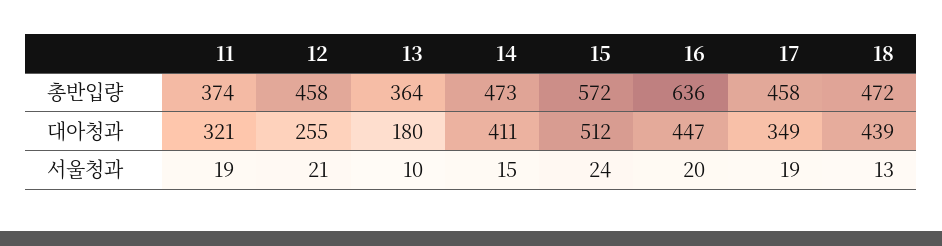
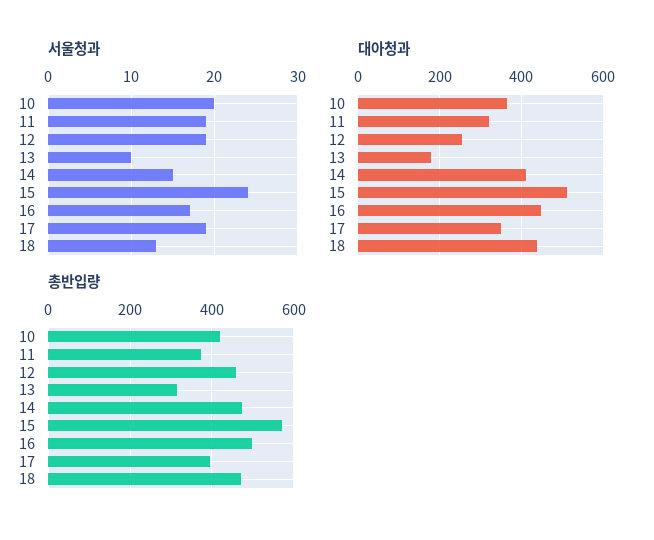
총반입량, 13: 364 -> 320
총반입량, 16: 636 -> 500
총반입량, 17: 458 -> 400
서울청과, 12: 21 -> 19
서울청과, 16: 20 -> 17
서울청과, 10: none -> 20
대아청과, 10: none -> 360
총반입량, 10: none -> 420

